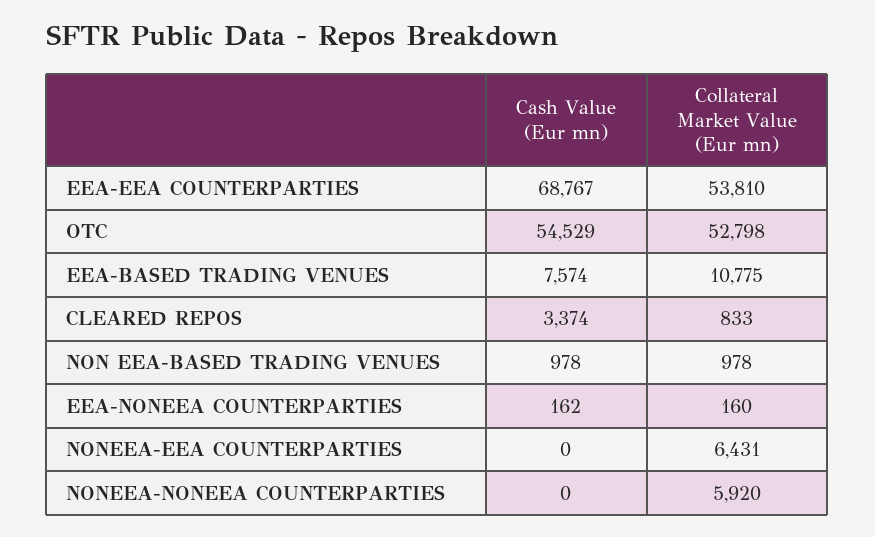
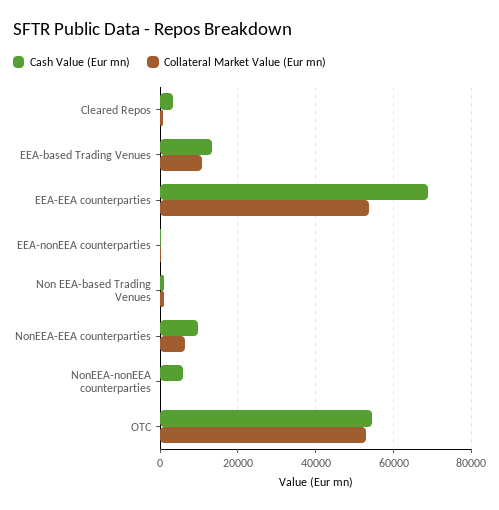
Cash Value (Eur mn), EEA-BASED TRADING VENUES: 7574 -> 14000
Cash Value (Eur mn), NONEEA-EEA COUNTERPARTIES: 0 -> 10000
Cash Value (Eur mn), NONEEA-NONEEA COUNTERPARTIES: 0 -> 6000
Collateral Market Value (Eur mn), NONEEA-NONEEA COUNTERPARTIES: 5920 -> 0

